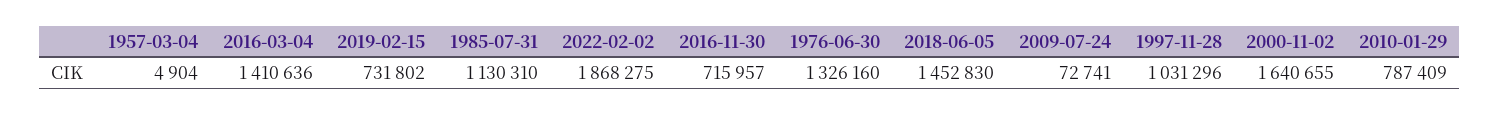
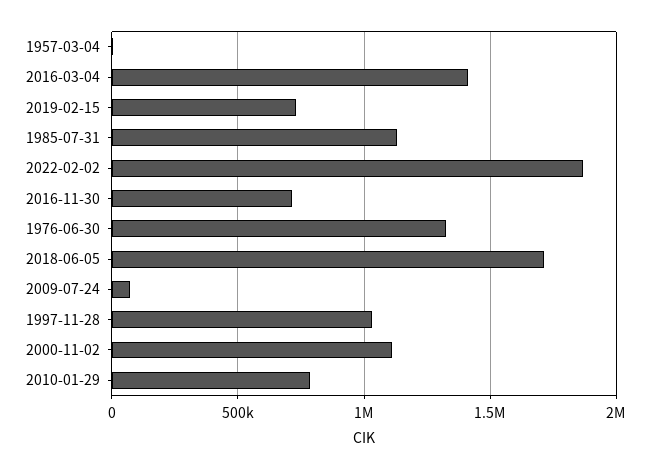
2018-06-05: 1452830 -> 1700000
2000-11-02: 1640655 -> 1100000

